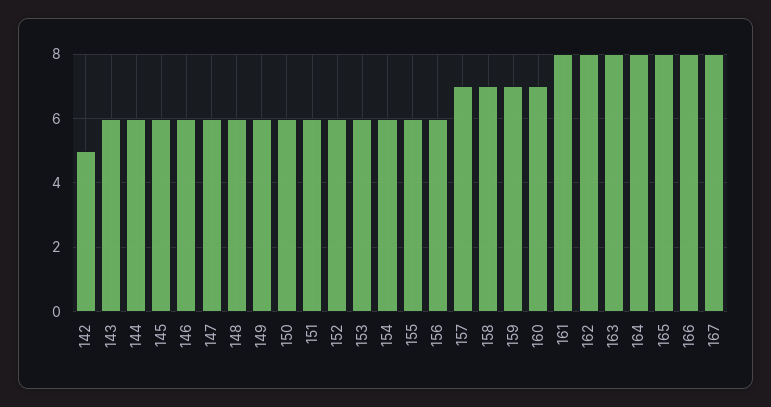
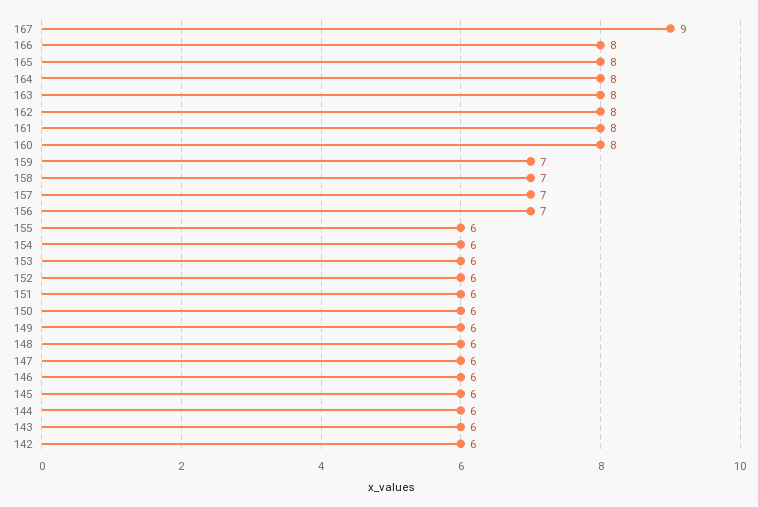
142: 5 -> 6
156: 6 -> 7
160: 7 -> 8
167: 8 -> 9

